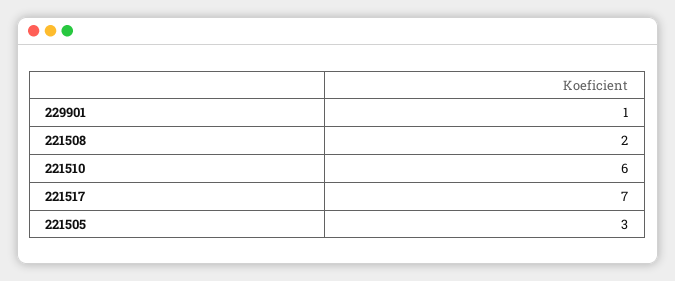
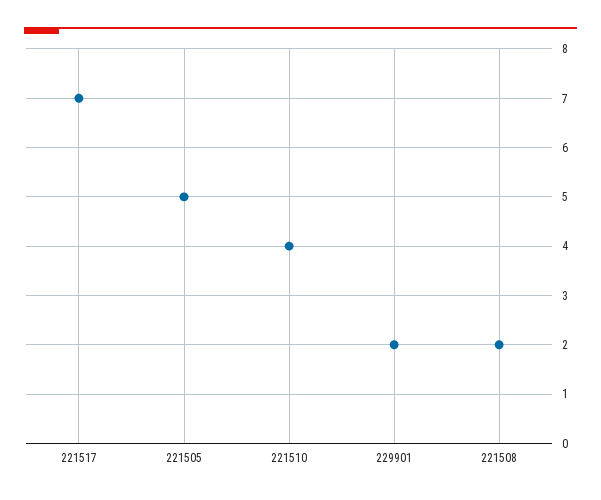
229901: 1 -> 2
221510: 6 -> 4
221505: 3 -> 5

